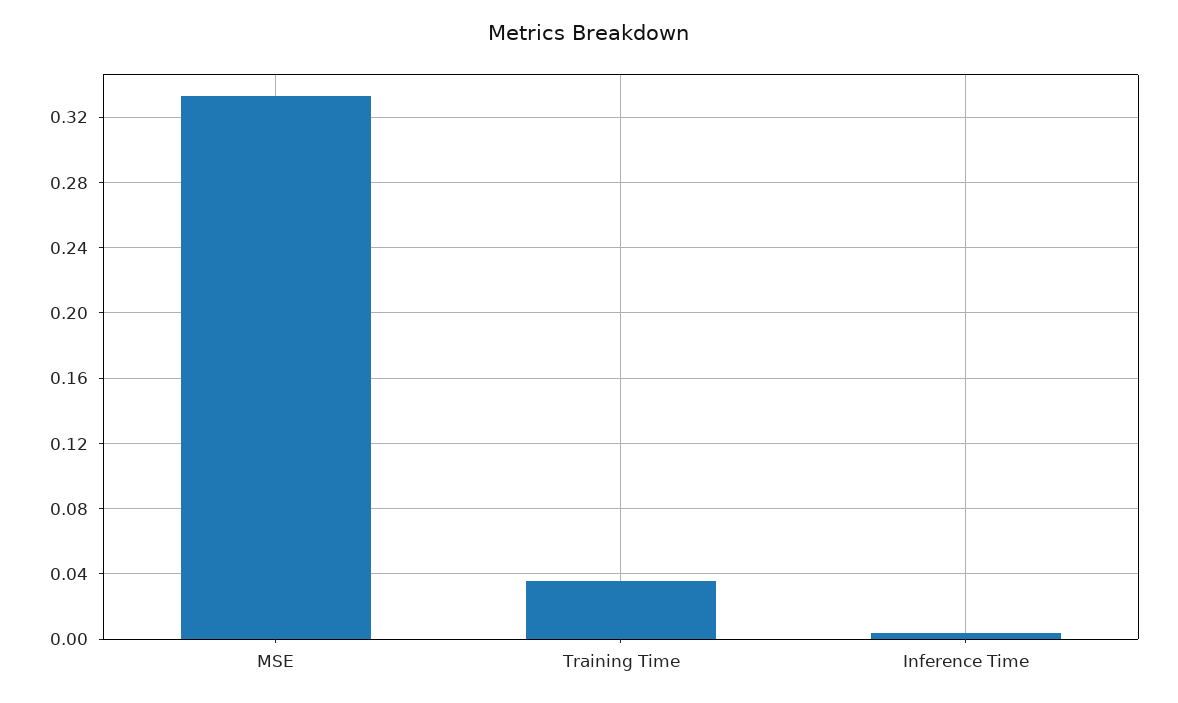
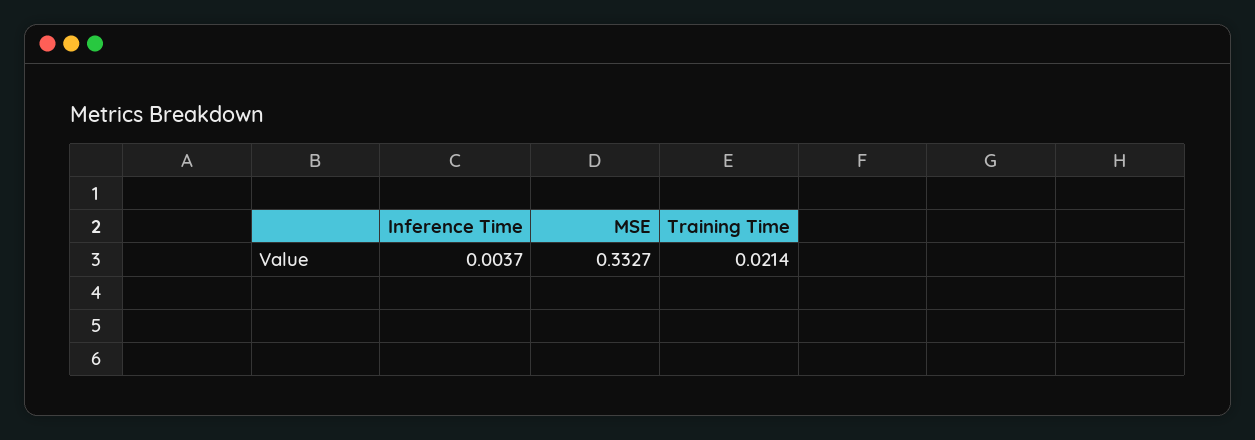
Training Time: 0.035 -> 0.0214

